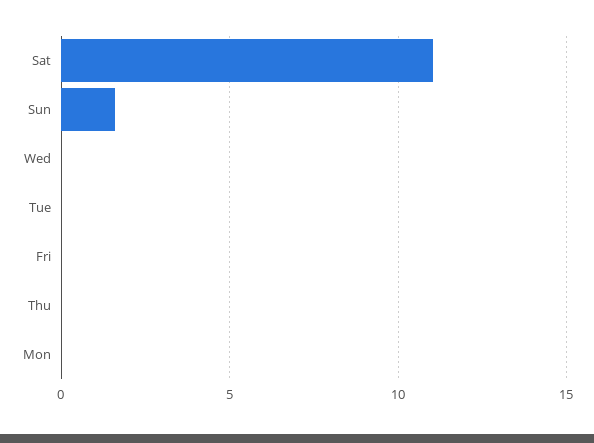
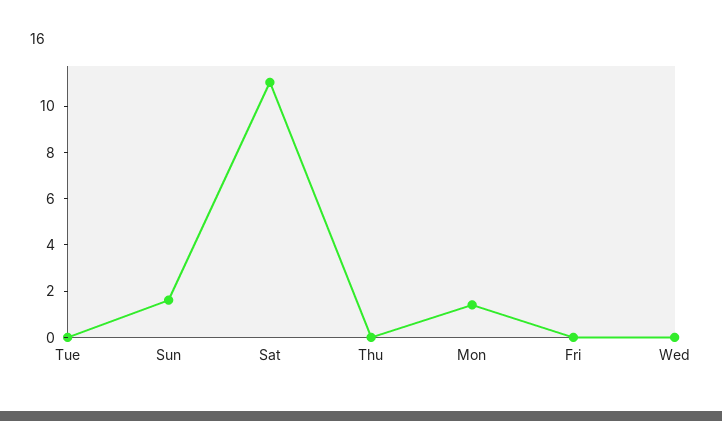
Mon: 0 -> 1.5

